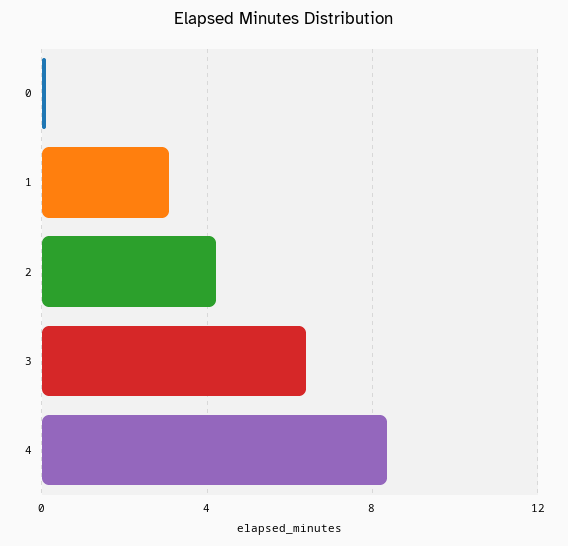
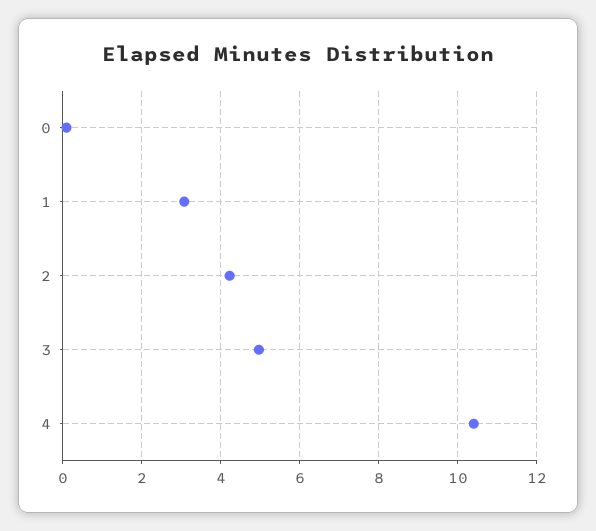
3: 6.5 -> 5
4: 8.5 -> 10.4

